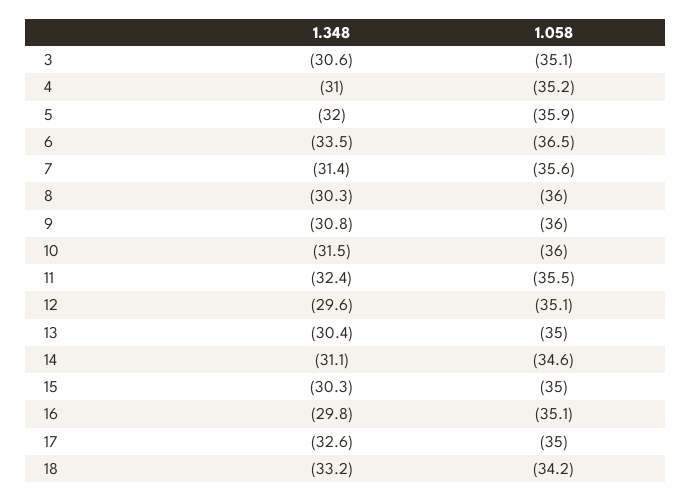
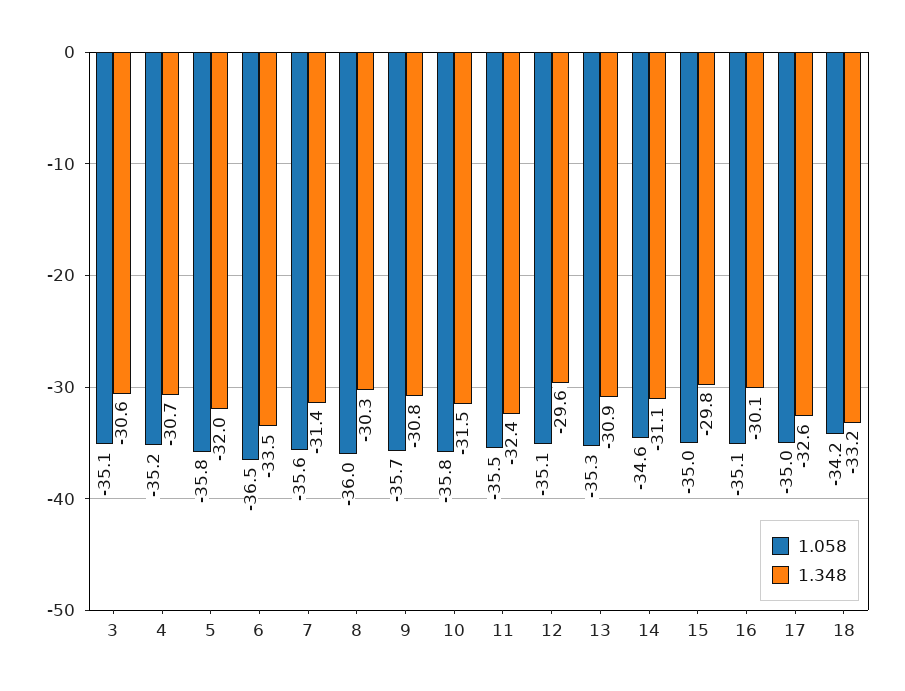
1.348, 4: -31 -> -30.7
1.058, 5: -35.9 -> -35.8
1.058, 9: -36 -> -35.7
1.058, 10: -36 -> -35.8
1.348, 13: -30.4 -> -30.9
1.058, 13: -35 -> -35.3
1.348, 15: -30.3 -> -29.8
1.348, 16: -29.8 -> -30.1

